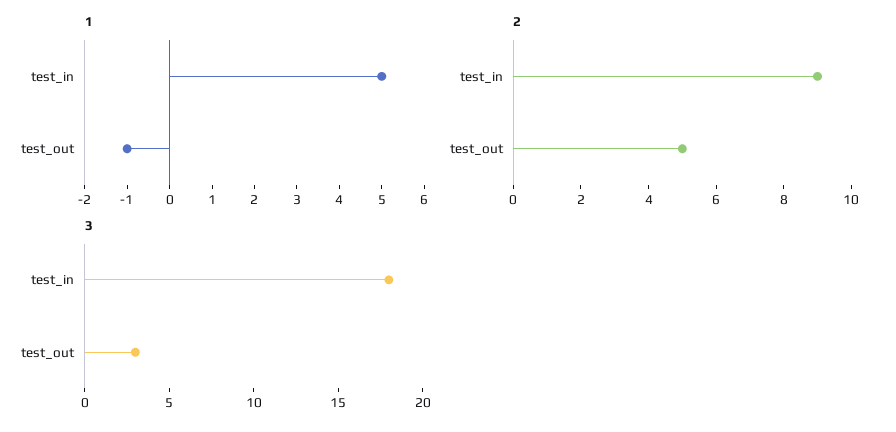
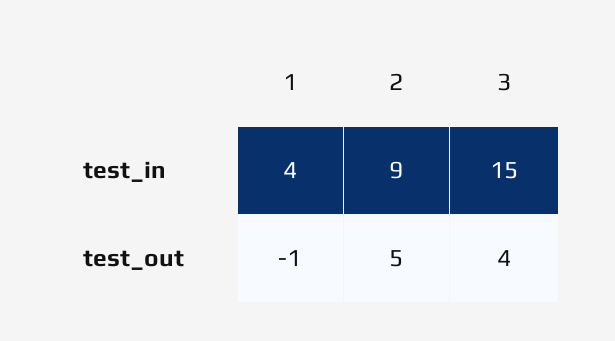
1, test_in: 5 -> 4
3, test_in: 18 -> 15
3, test_out: 3 -> 4

